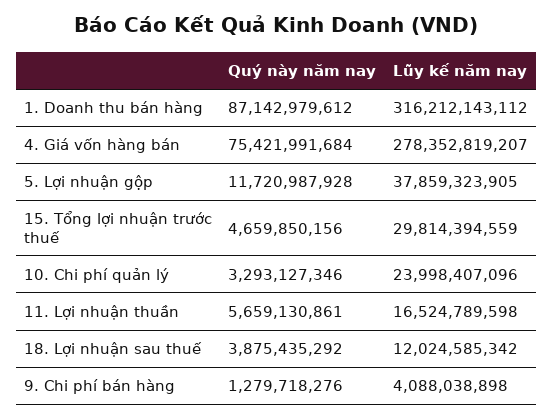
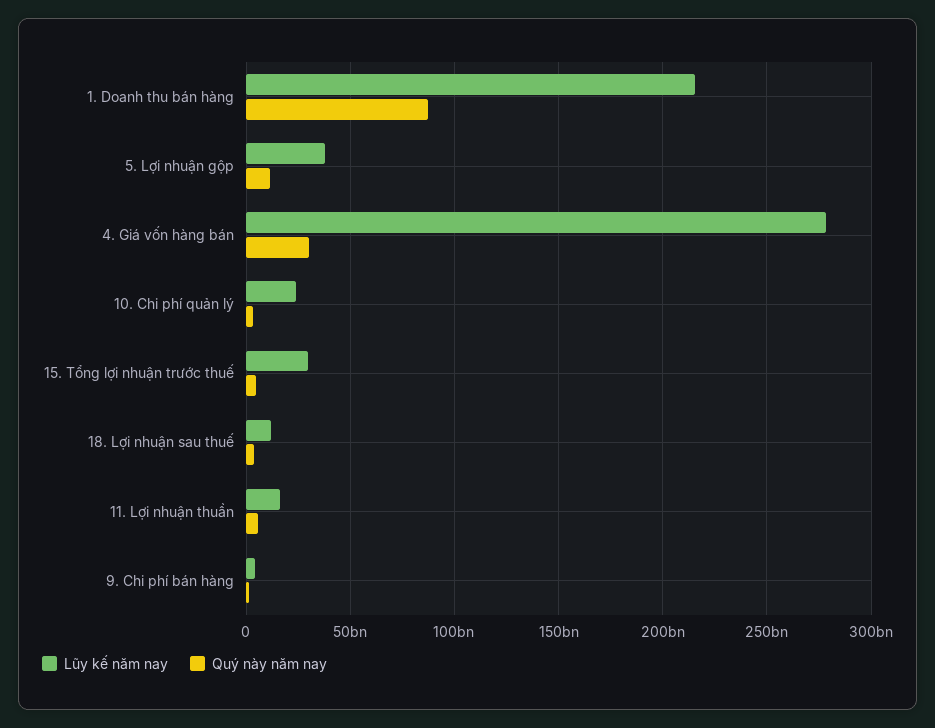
Lũy kế năm nay, 1. Doanh thu bán hàng: 316212143112 -> 215000000000
Quý này năm nay, 4. Giá vốn hàng bán: 75421991684 -> 30000000000

